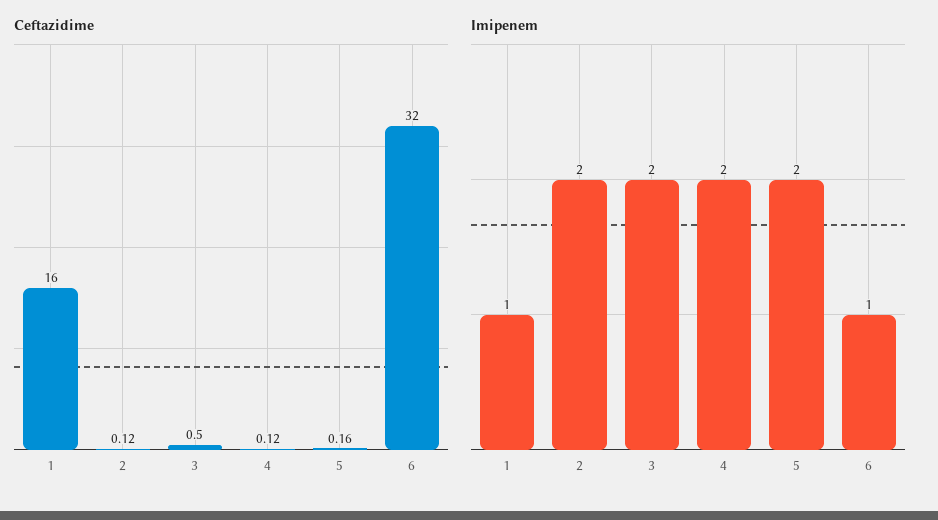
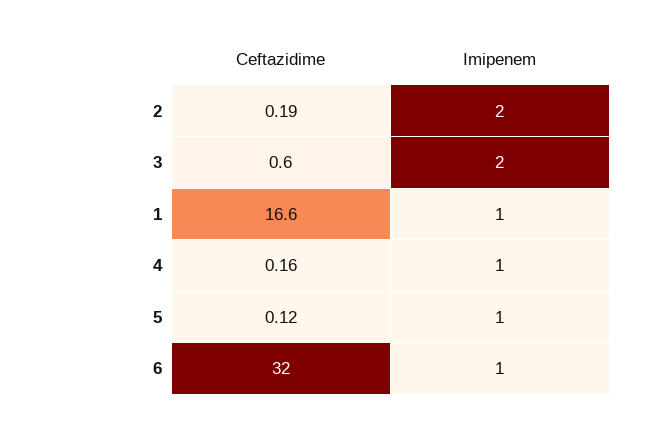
Ceftazidime, 1: 16 -> 16.6
Ceftazidime, 2: 0.12 -> 0.19
Ceftazidime, 3: 0.5 -> 0.6
Ceftazidime, 4: 0.12 -> 0.16
Ceftazidime, 5: 0.16 -> 0.12
Imipenem, 4: 2 -> 1
Imipenem, 5: 2 -> 1

